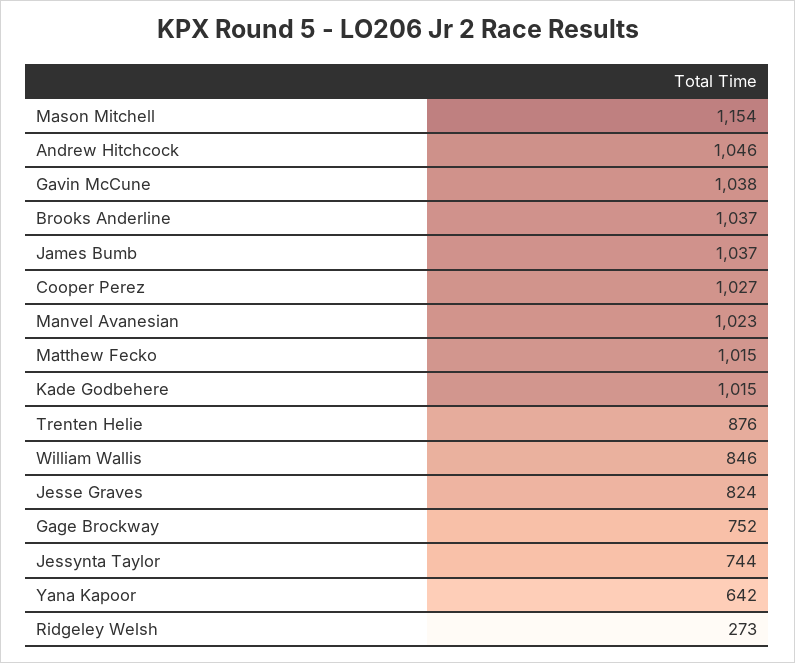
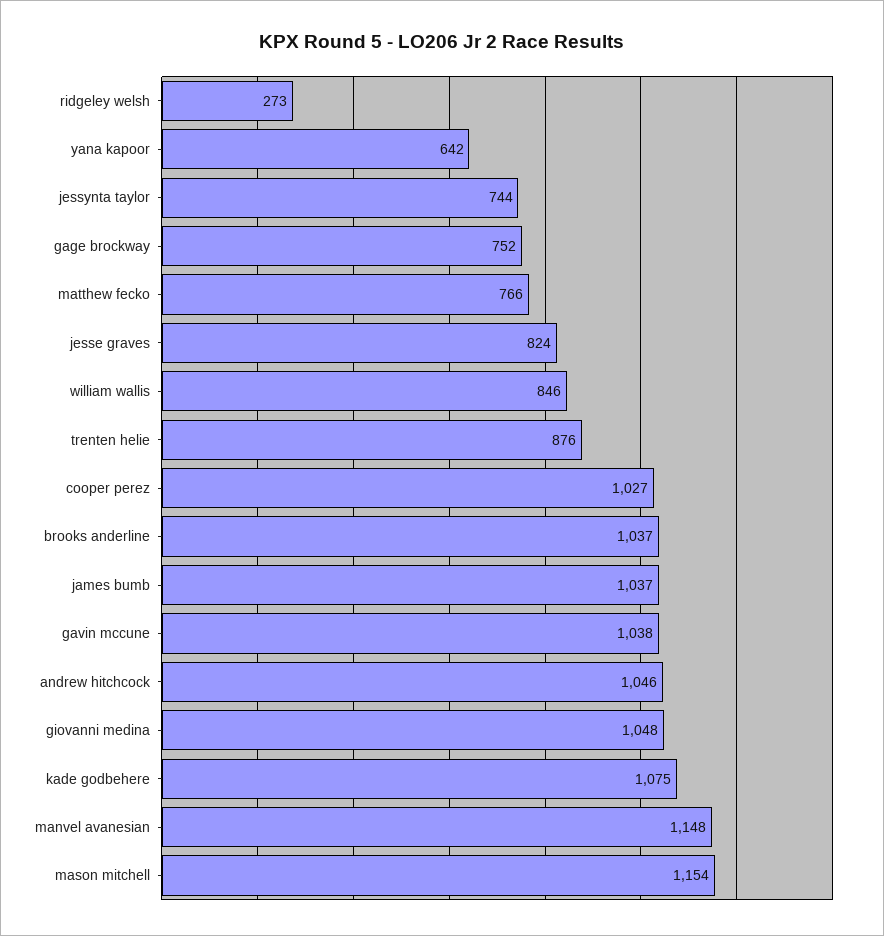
Manvel Avanesian: 1023 -> 1148
Matthew Fecko: 1015 -> 766
Kade Godbehere: 1015 -> 1075
giovanni medina: none -> 1048

